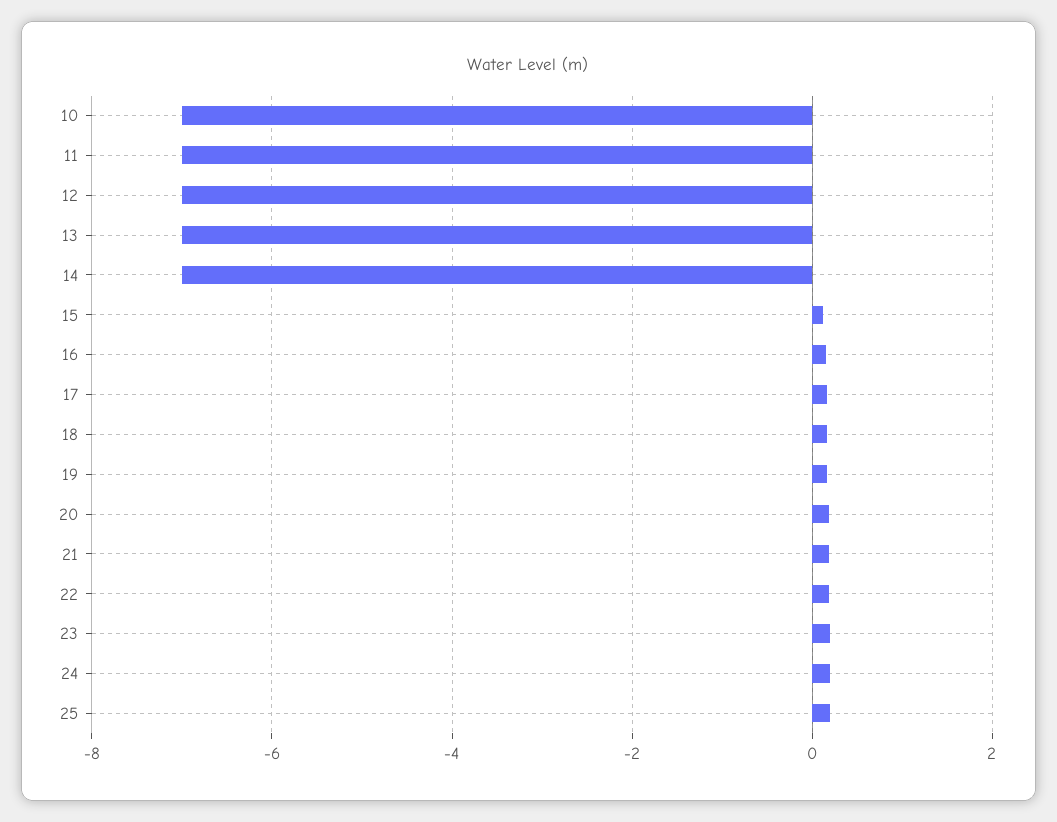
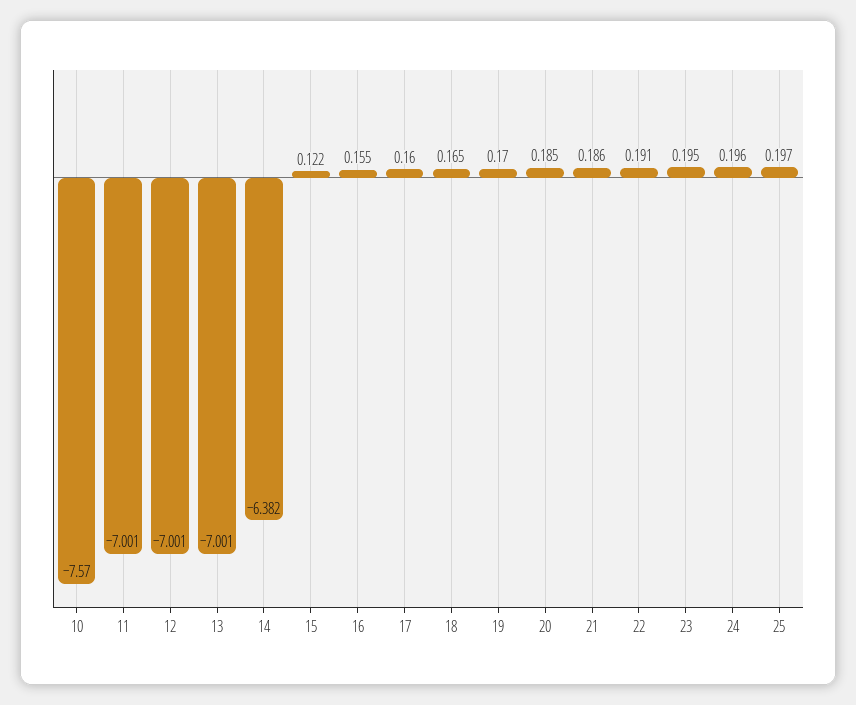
10: -7 -> -7.57
14: -7 -> -6.382

